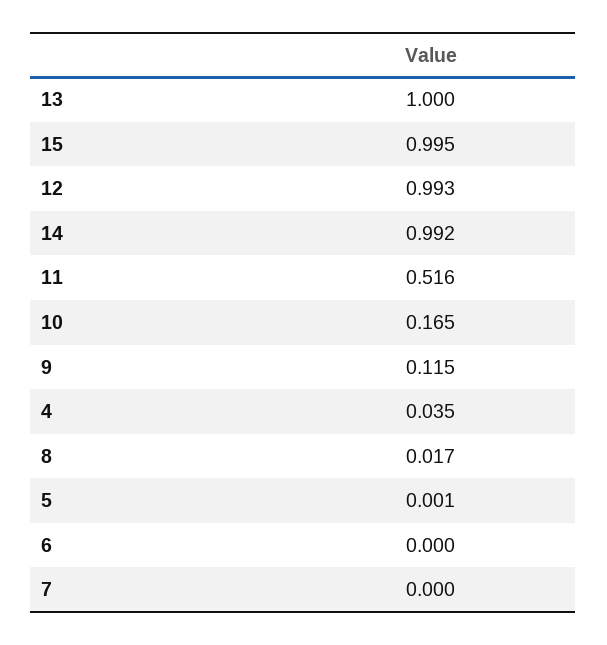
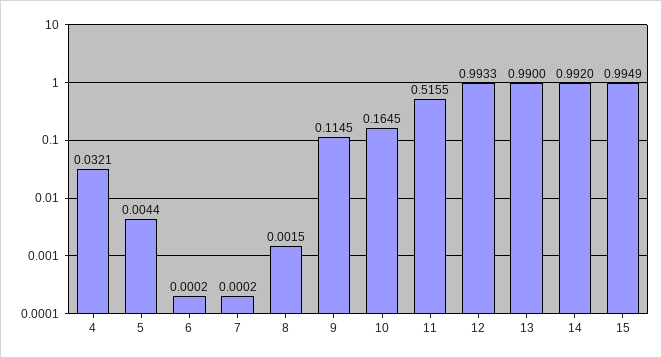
13: 1 -> 0.99
4: 0.035 -> 0.0321
8: 0.017 -> 0.0015
5: 0.001 -> 0.0044

